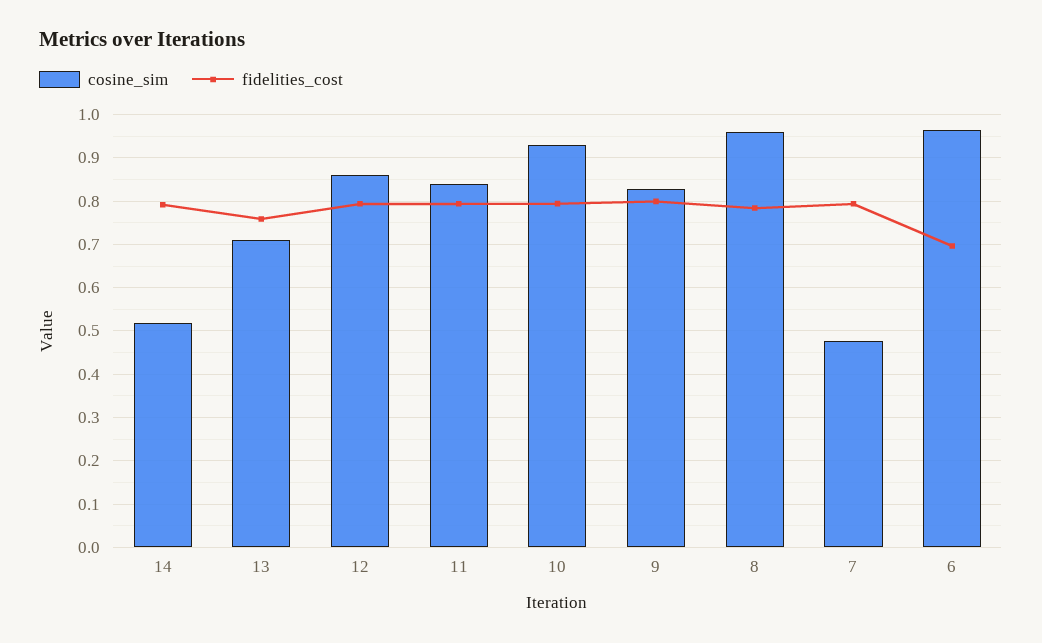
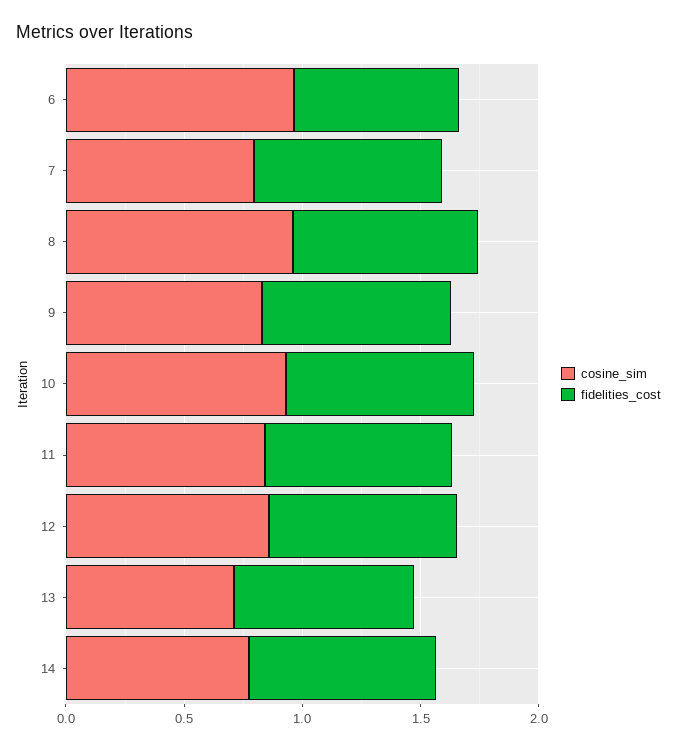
cosine_sim, 14: 0.52 -> 0.8
cosine_sim, 7: 0.48 -> 0.8

